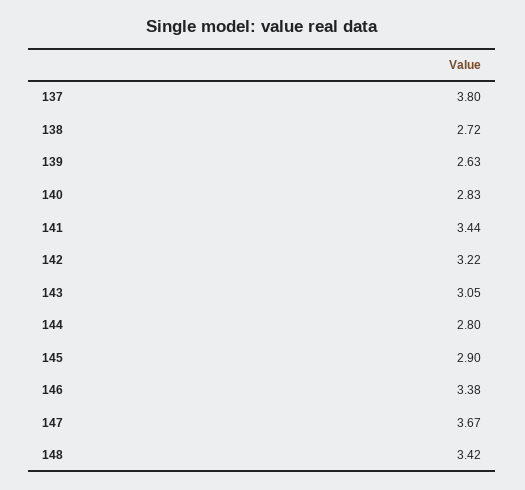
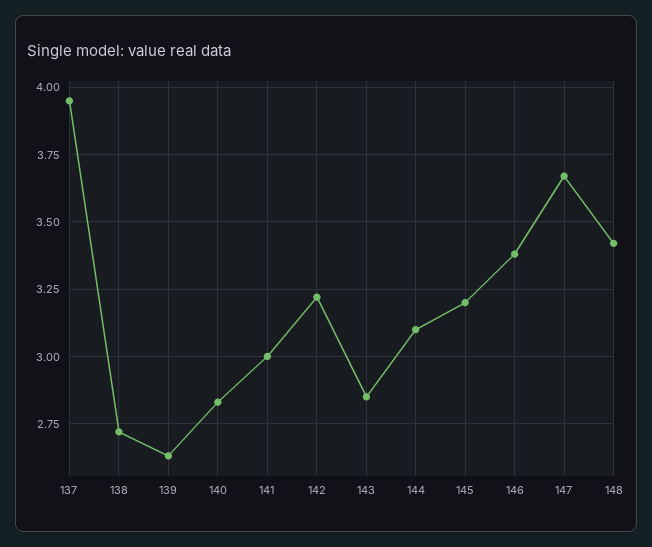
137: 3.8 -> 3.95
141: 3.44 -> 3
143: 3.05 -> 2.85
144: 2.8 -> 3.1
145: 2.9 -> 3.2

